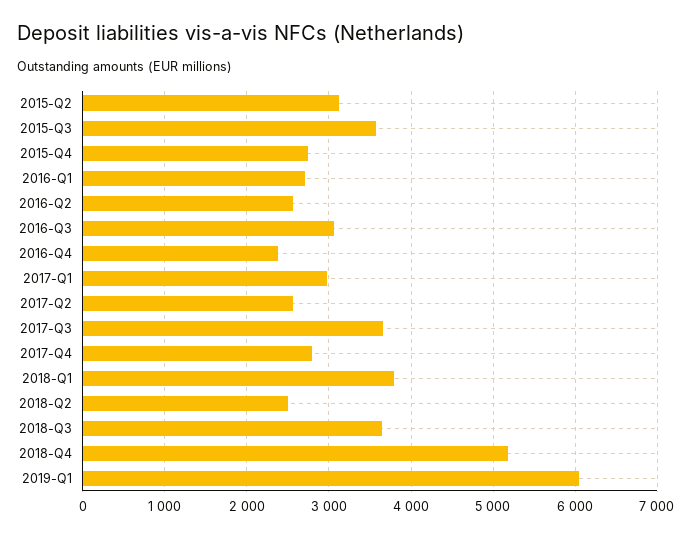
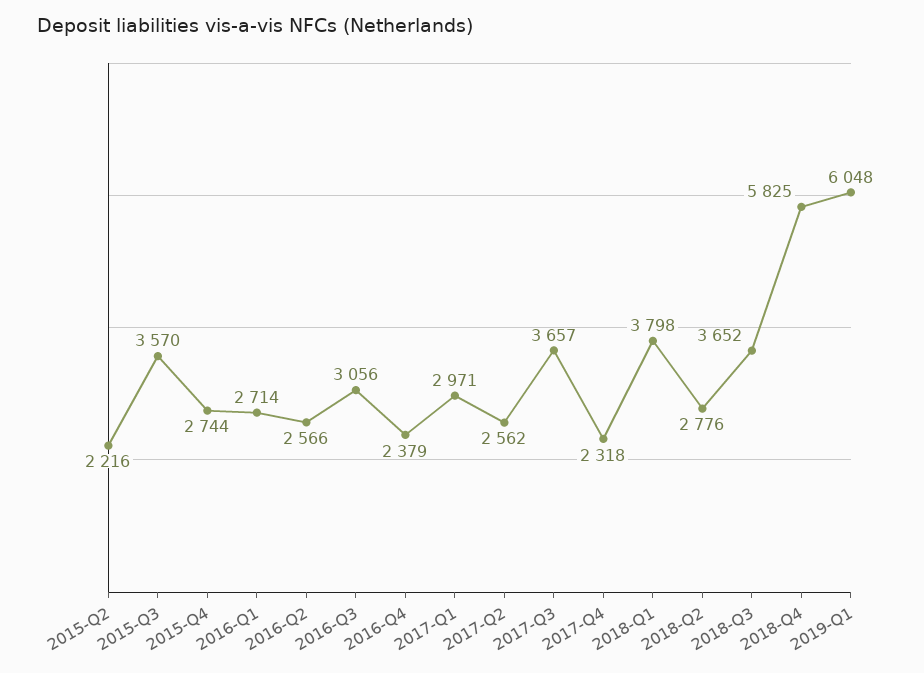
2015-Q2: 3100 -> 2216
2017-Q4: 2800 -> 2318
2018-Q2: 2500 -> 2776
2018-Q4: 5200 -> 5825

